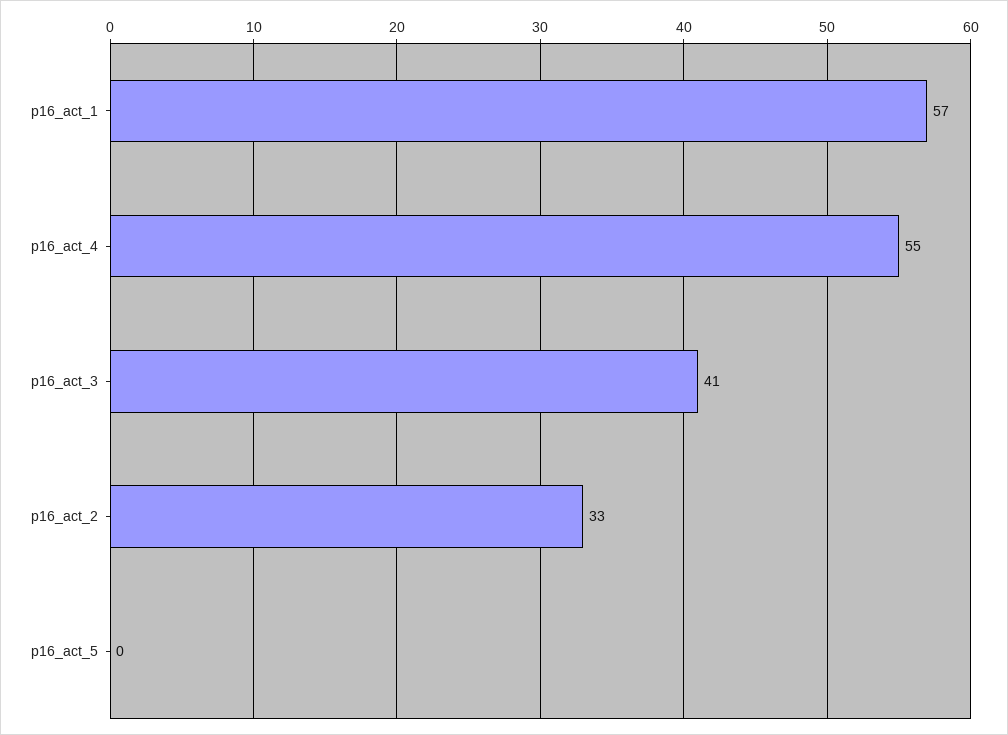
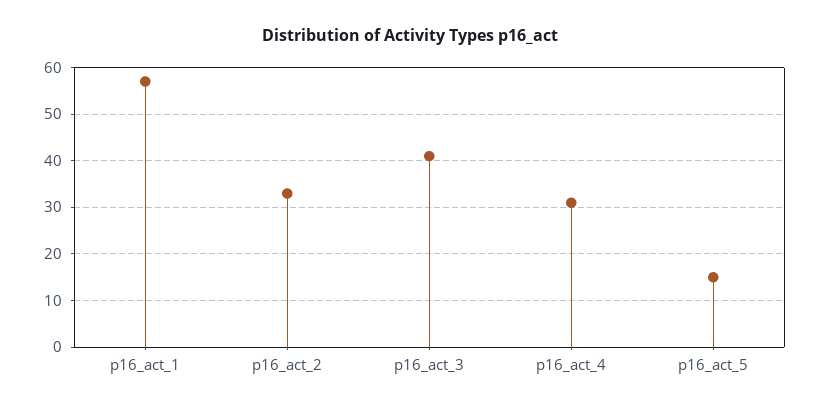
p16_act_4: 55 -> 30
p16_act_5: 0 -> 15

